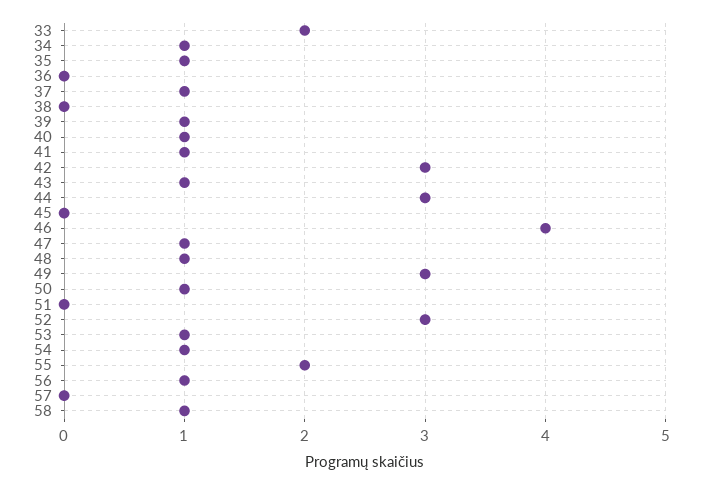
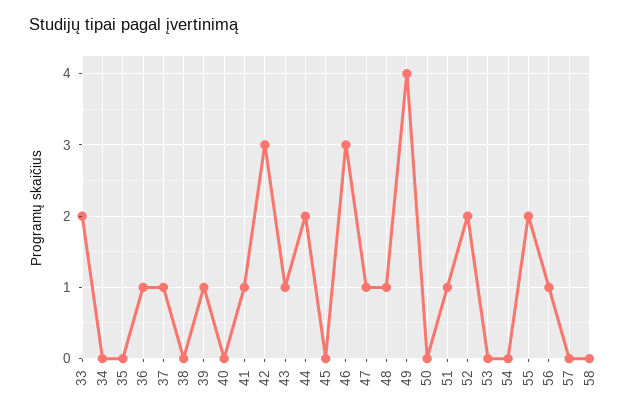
34: 1 -> 0
35: 1 -> 0
36: 0 -> 1
40: 1 -> 0
44: 3 -> 2
46: 4 -> 3
49: 3 -> 4
50: 1 -> 0
51: 0 -> 1
52: 3 -> 2
53: 1 -> 0
54: 1 -> 0
58: 1 -> 0

